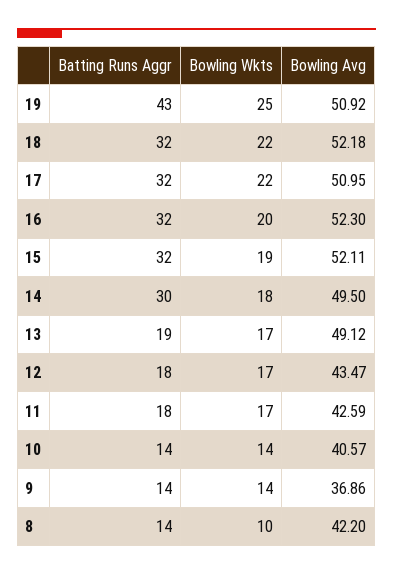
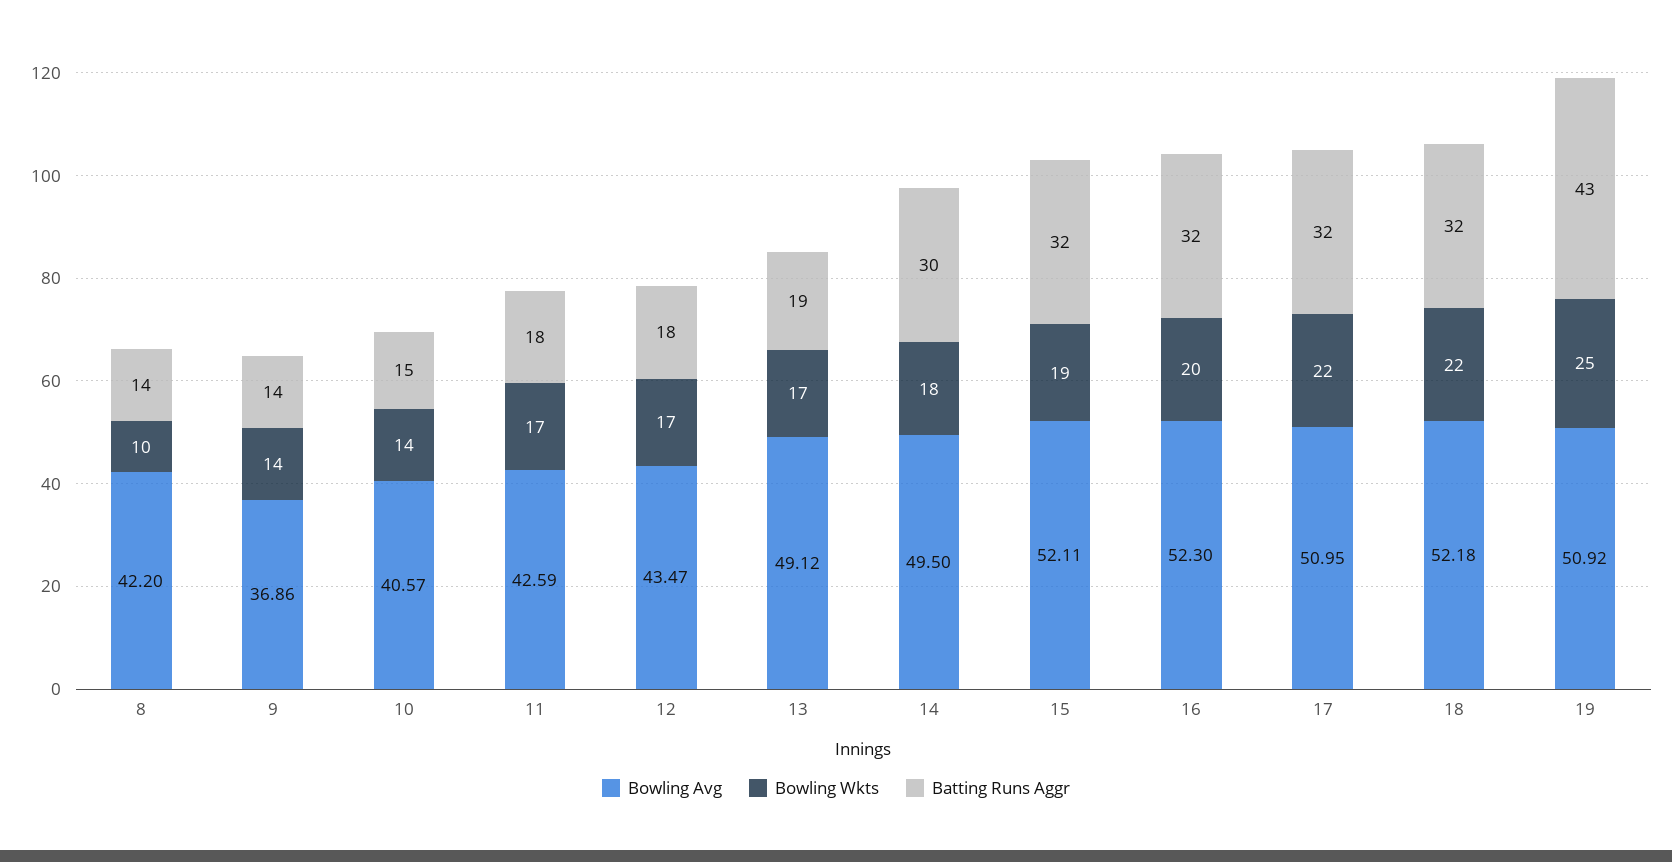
Batting Runs Aggr, 10: 14 -> 15

